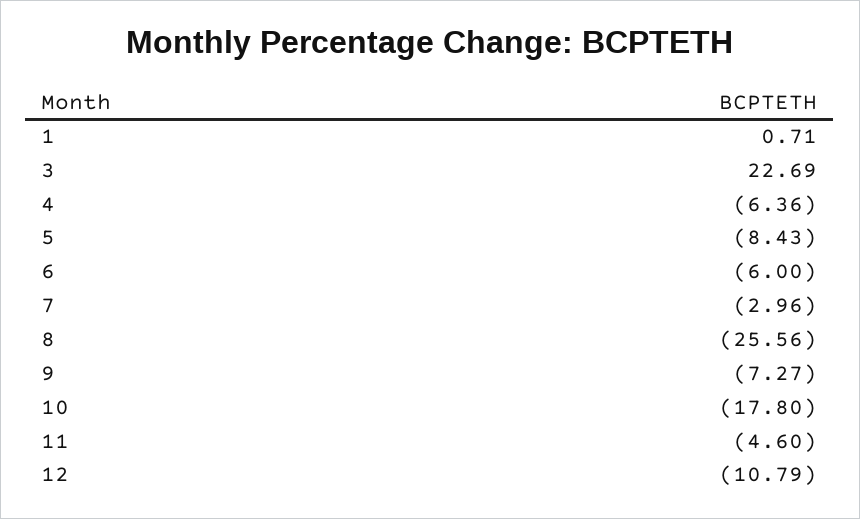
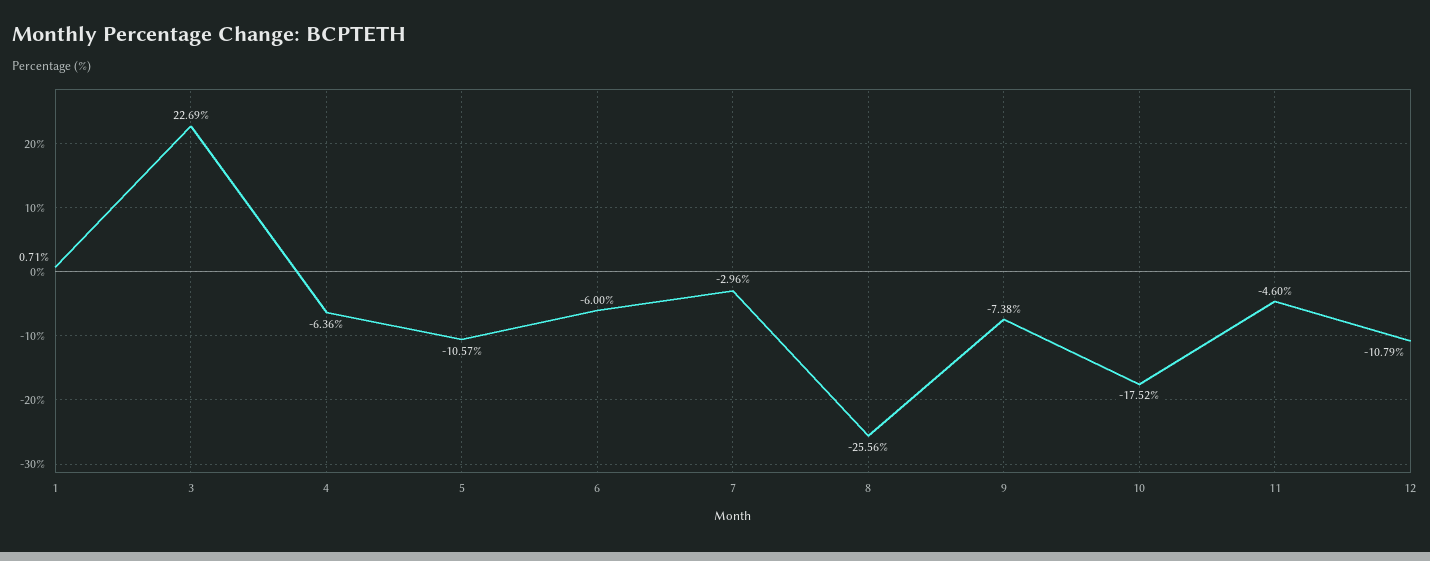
5: -8.43 -> -10.57
9: -7.27 -> -7.38
10: -17.8 -> -17.52

